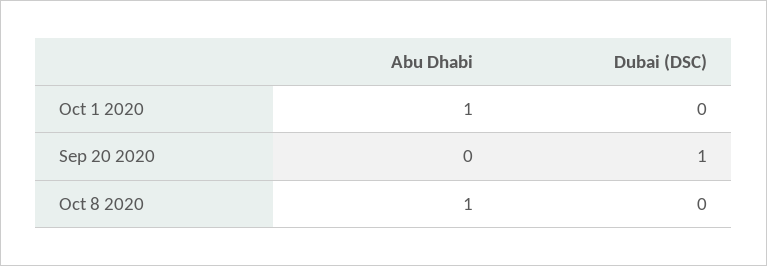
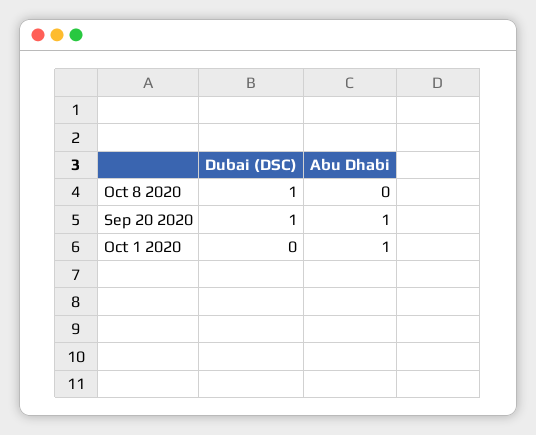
Abu Dhabi, Sep 20 2020: 0 -> 1
Abu Dhabi, Oct 8 2020: 1 -> 0
Dubai (DSC), Oct 8 2020: 0 -> 1

